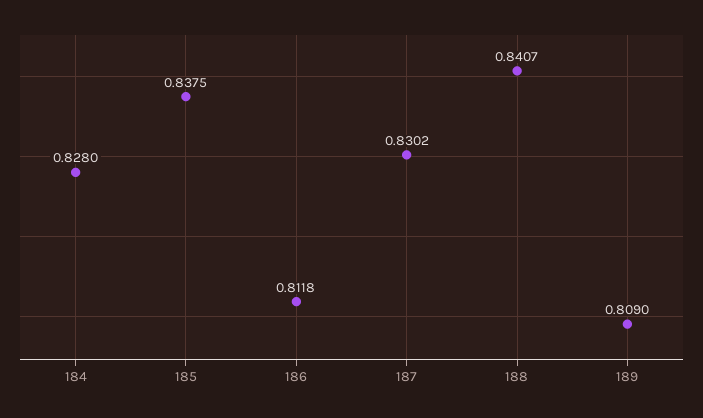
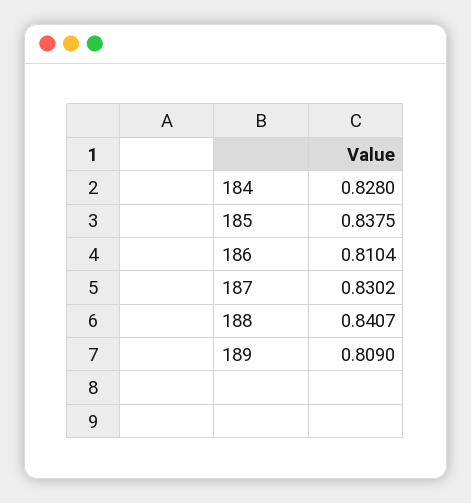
186: 0.8118 -> 0.8104

